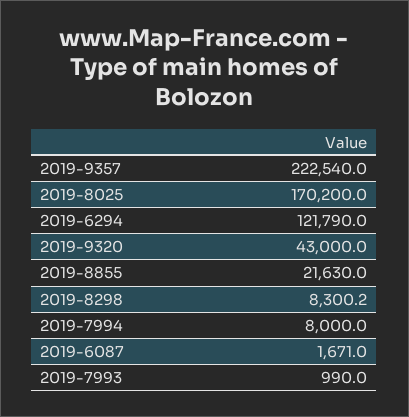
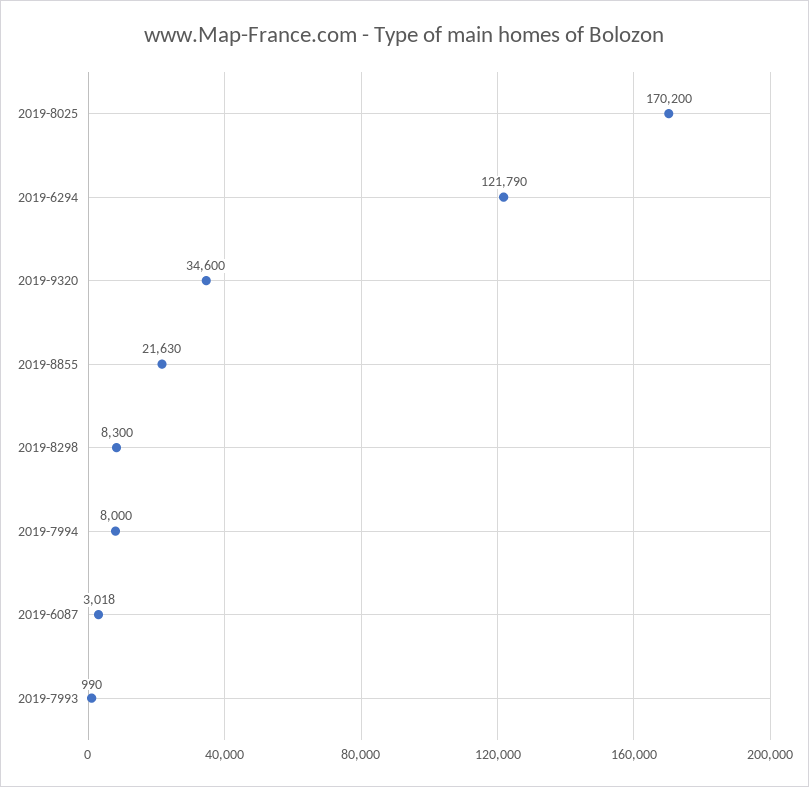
2019-9357: 222540 -> none
2019-9320: 43000 -> 34600
2019-8298: 8300.2 -> 8300
2019-6087: 1671 -> 3018

